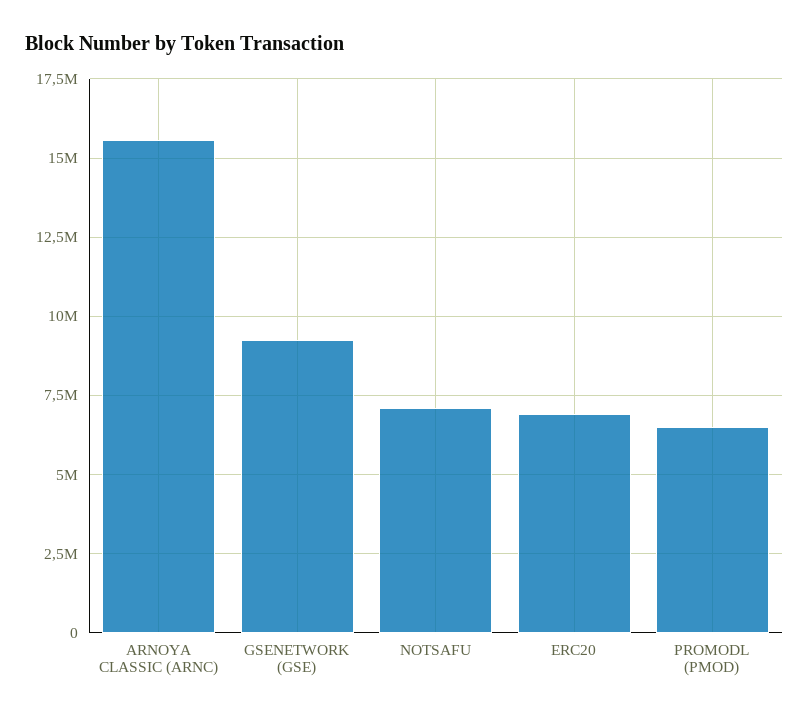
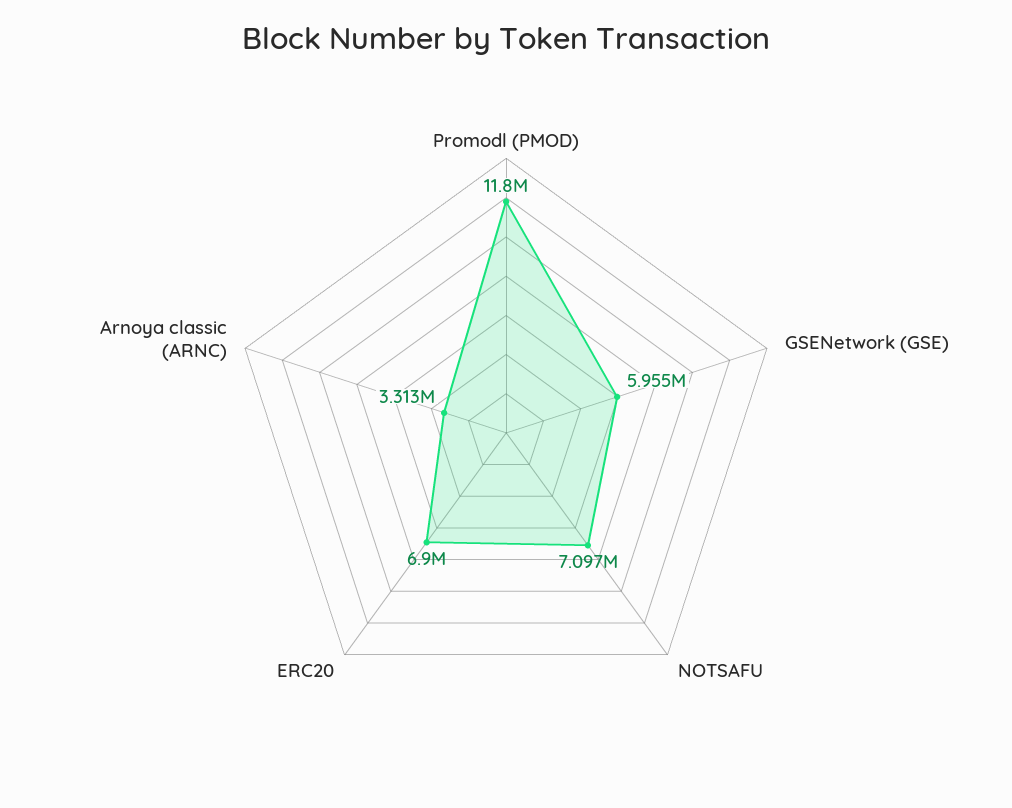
ARNOYA CLASSIC (ARNC): 15500000 -> 3313000
GSENETWORK (GSE): 9250000 -> 5955000
PROMODL (PMOD): 6500000 -> 11800000

